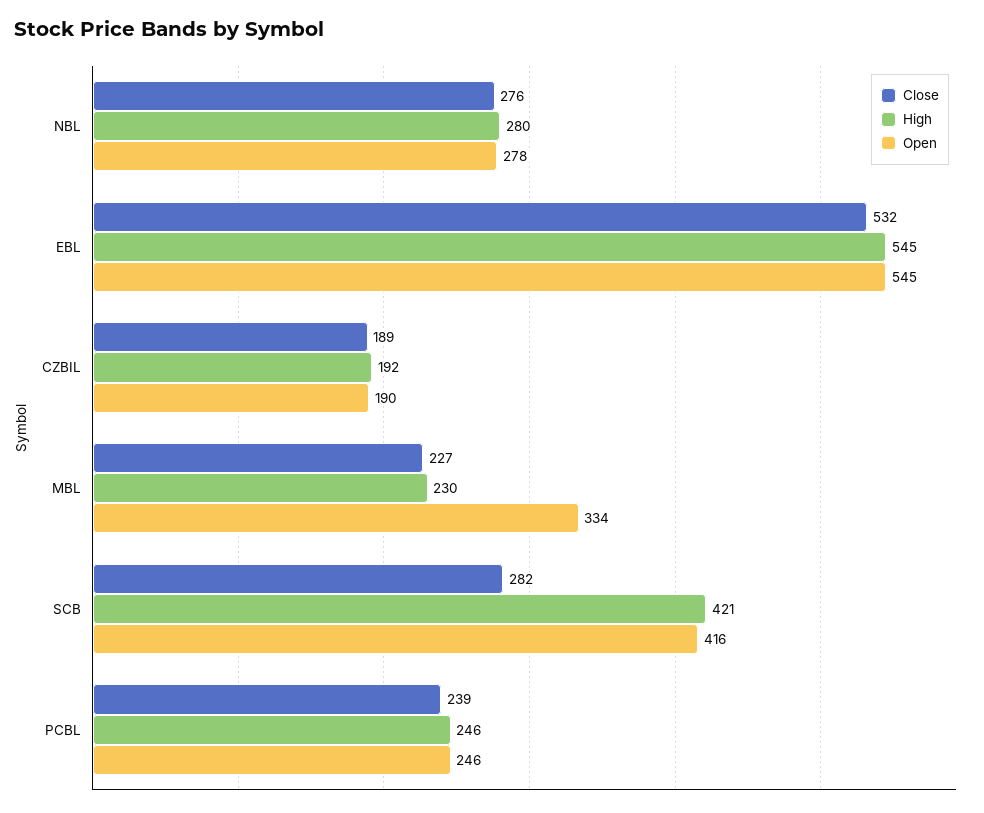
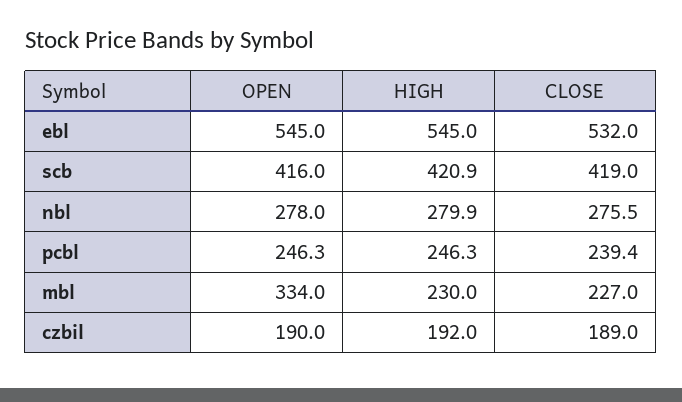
Close, SCB: 282 -> 419

